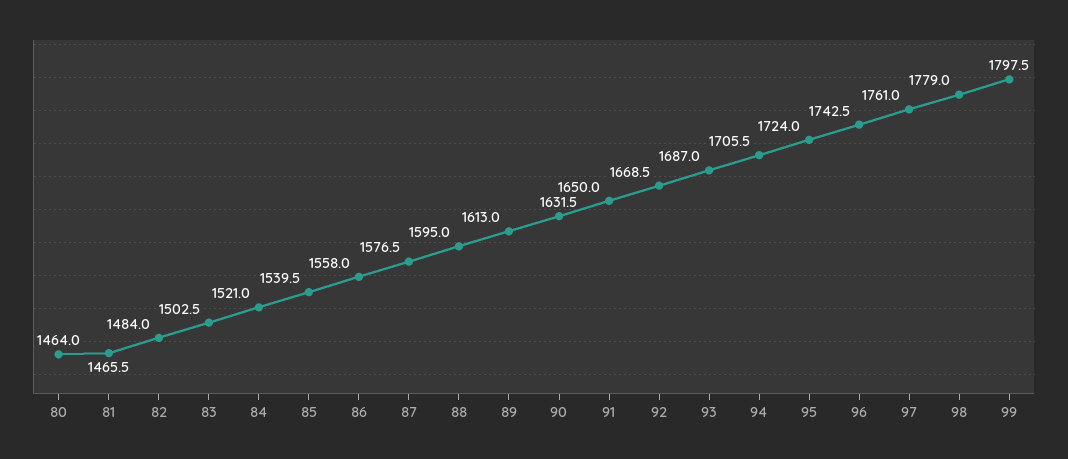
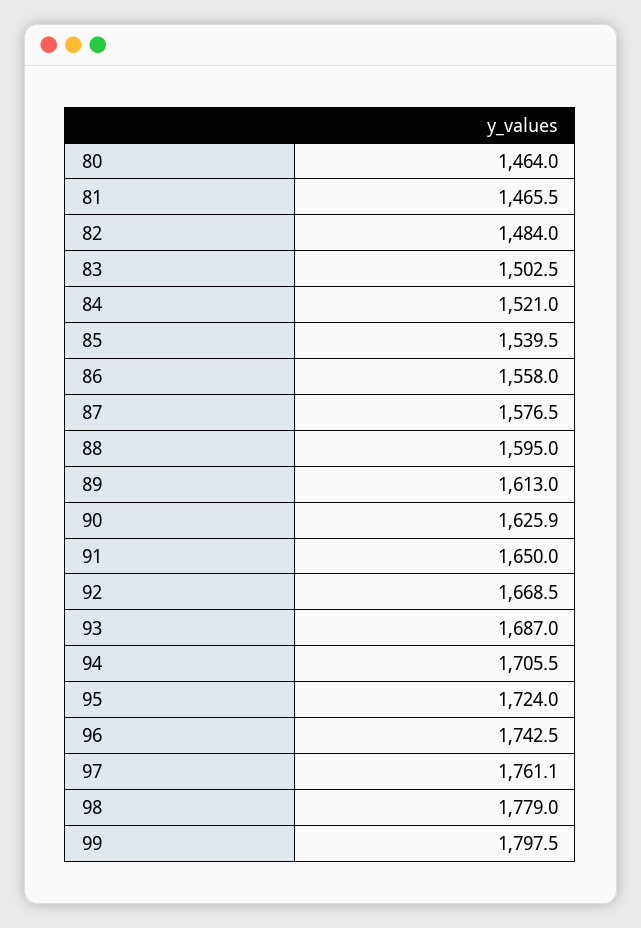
90: 1631.5 -> 1625.9
97: 1761 -> 1761.1

